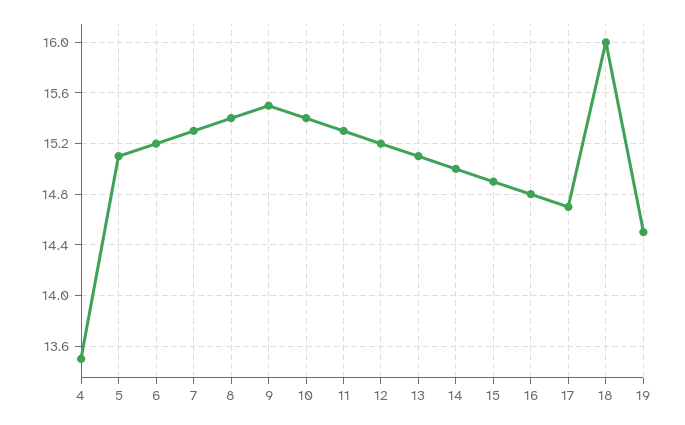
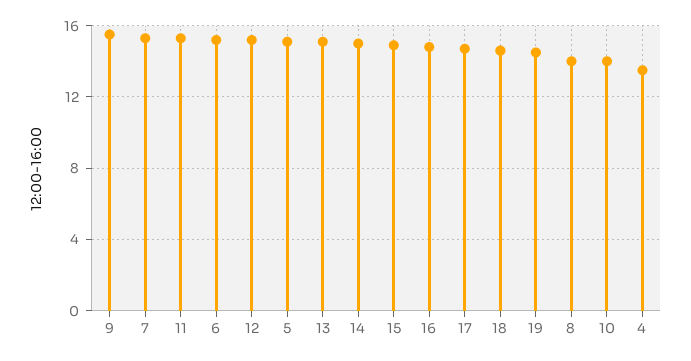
8: 15.4 -> 14
10: 15.4 -> 14
18: 16 -> 14.5

